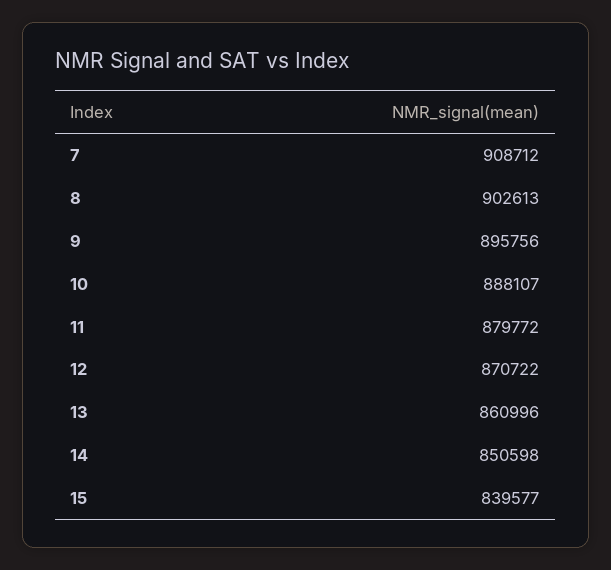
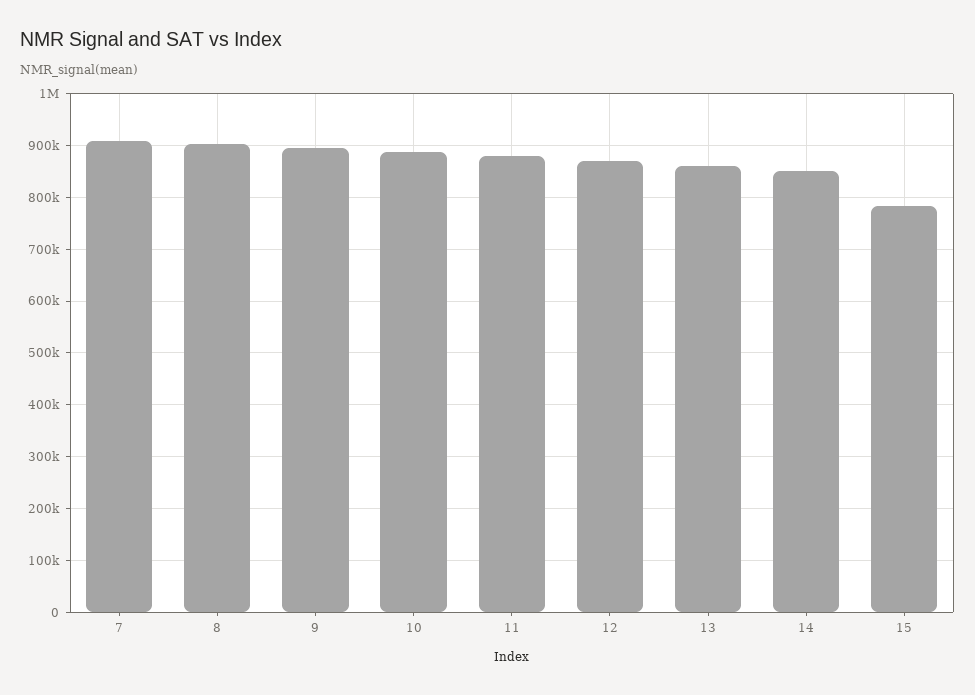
15: 839577 -> 780000

